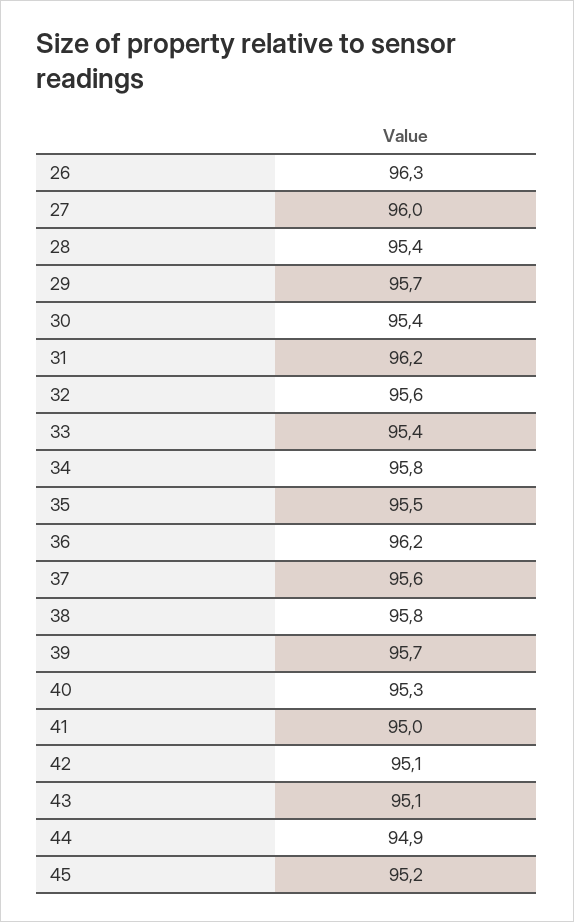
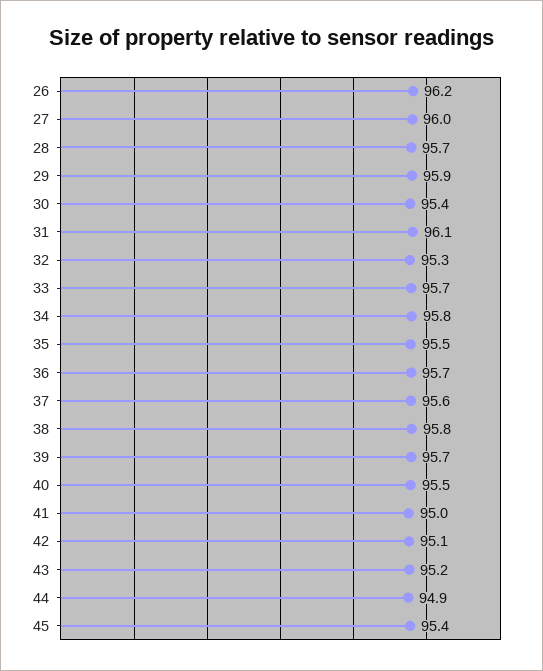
26: 96.3 -> 96.2
28: 95.4 -> 95.7
29: 95.7 -> 95.9
31: 96.2 -> 96.1
32: 95.6 -> 95.3
33: 95.4 -> 95.7
36: 96.2 -> 95.7
40: 95.3 -> 95.5
43: 95.1 -> 95.2
45: 95.2 -> 95.4

